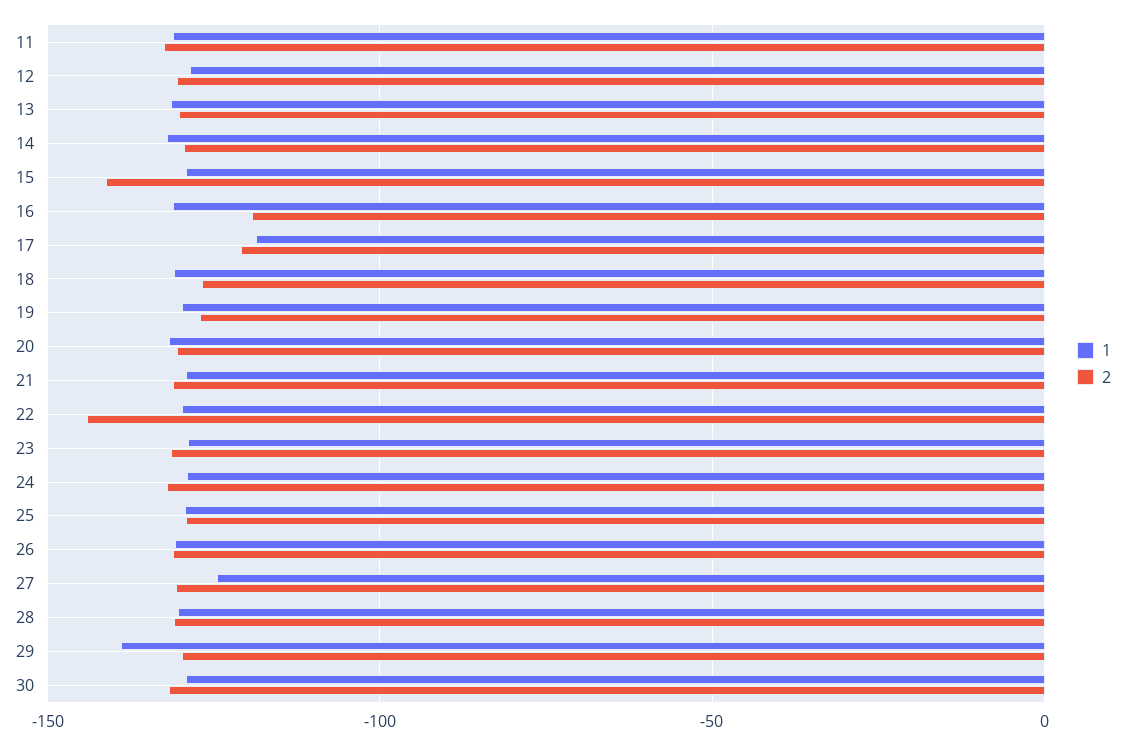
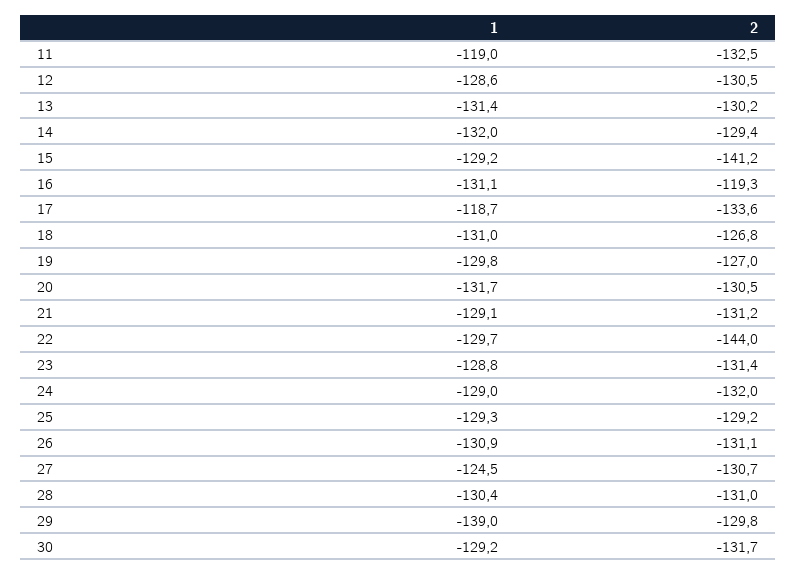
1, 11: -130 -> -119
2, 17: -120 -> -133.6

